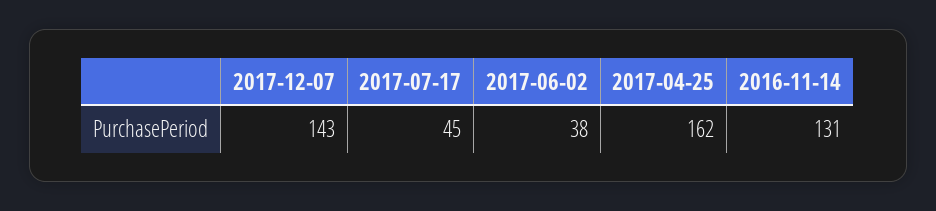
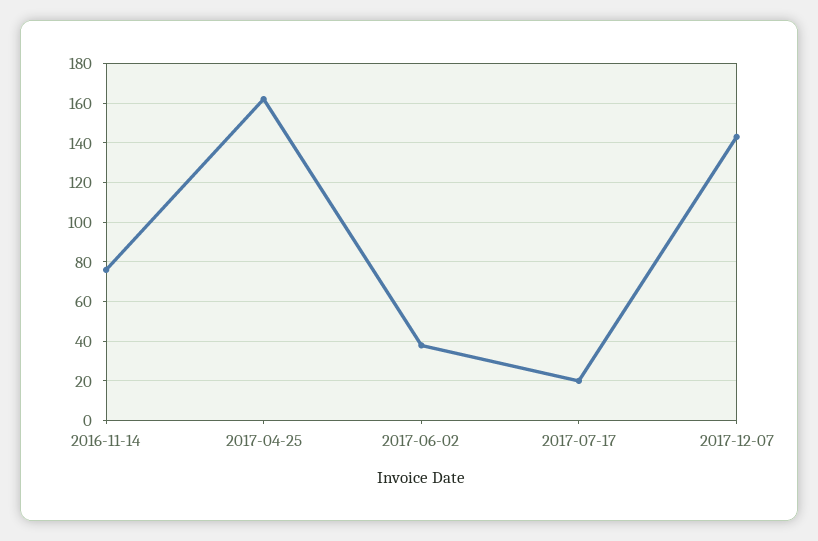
2017-07-17: 45 -> 20
2016-11-14: 131 -> 75

